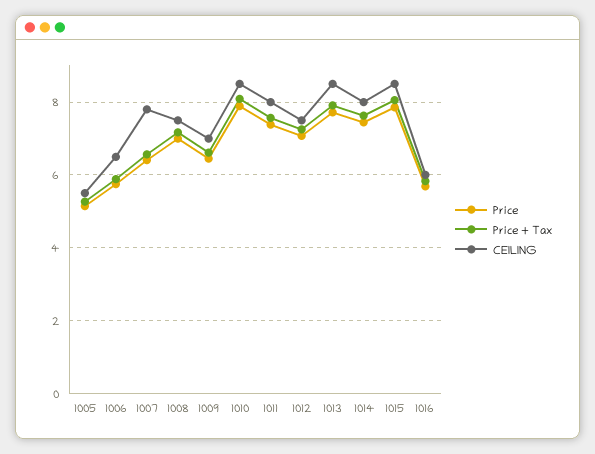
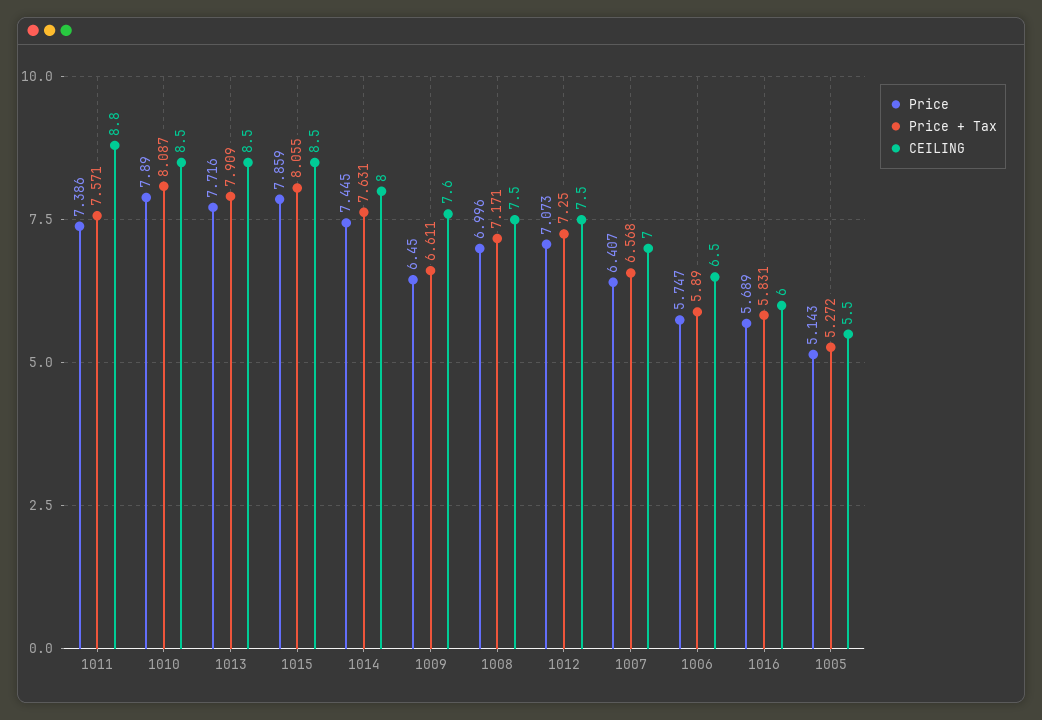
CEILING, 1007: 7.8 -> 7
CEILING, 1009: 7 -> 7.6
CEILING, 1011: 8 -> 8.8

